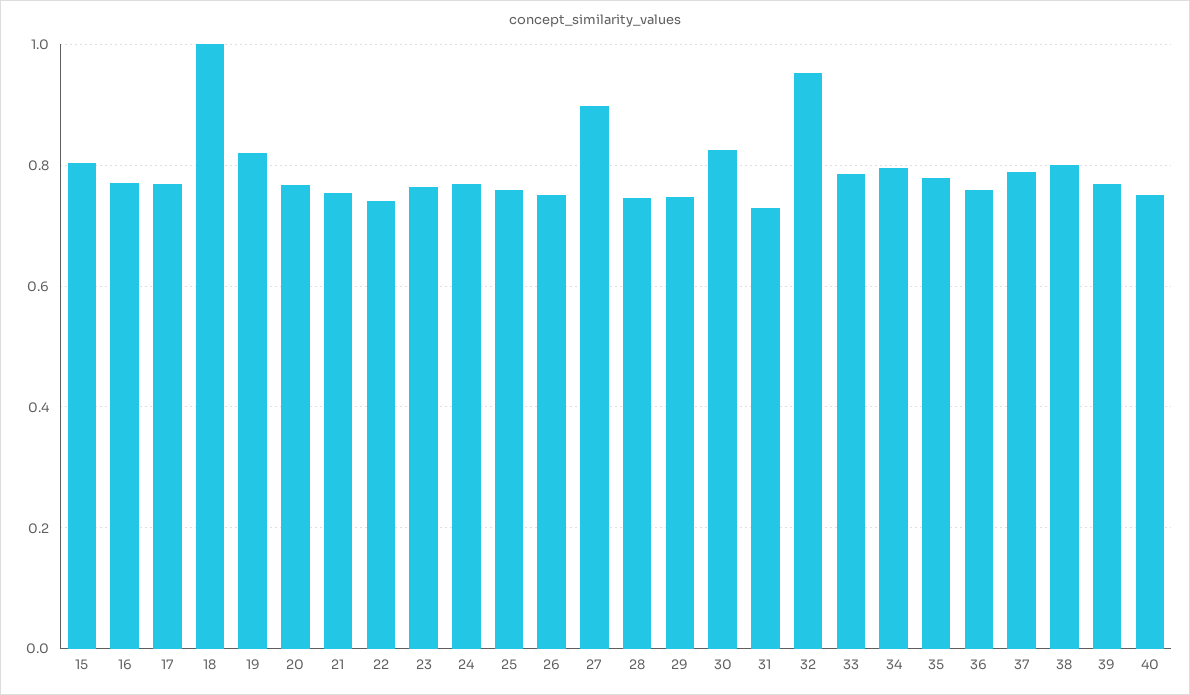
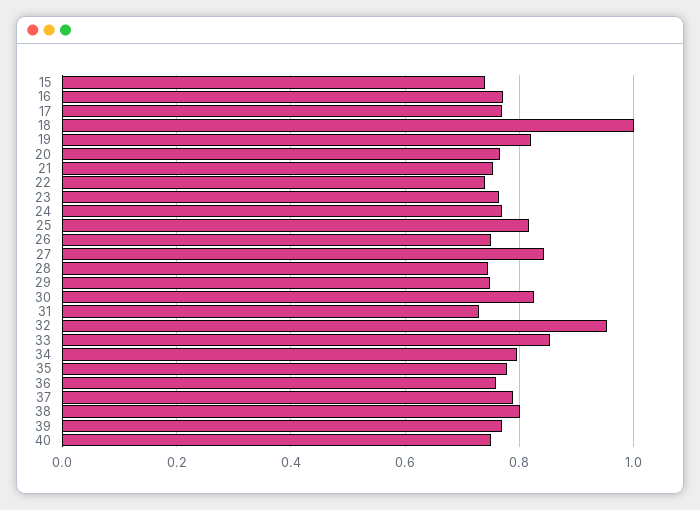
15: 0.8 -> 0.74
25: 0.76 -> 0.82
27: 0.9 -> 0.84
33: 0.78 -> 0.86

